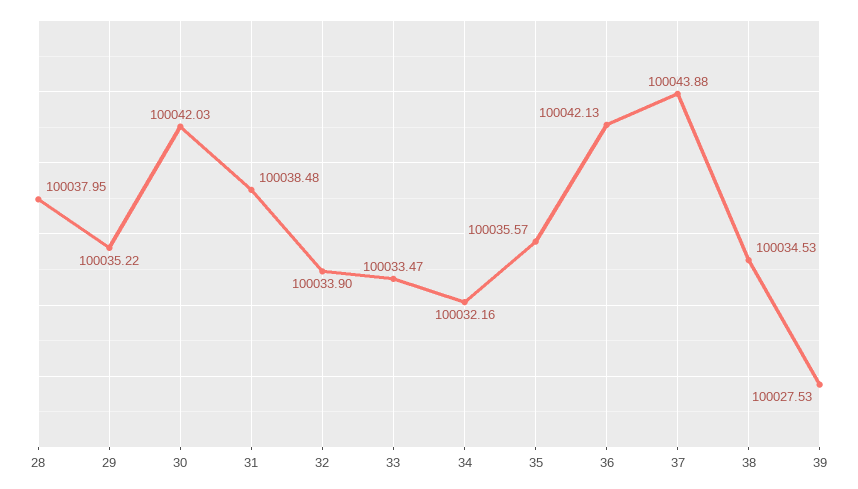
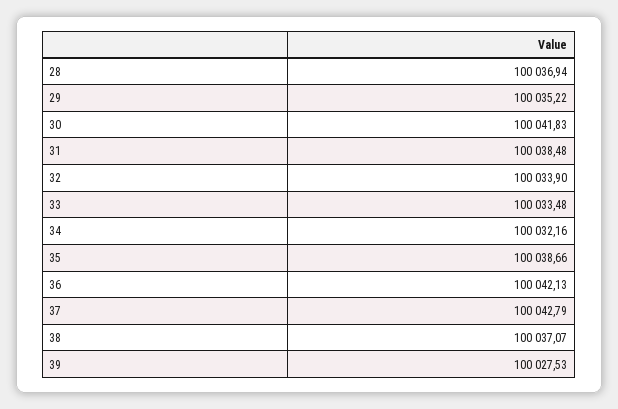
28: 100037.95 -> 100036.94
30: 100042.03 -> 100041.83
33: 100033.47 -> 100033.48
35: 100035.57 -> 100038.66
37: 100043.88 -> 100042.79
38: 100034.53 -> 100037.07

